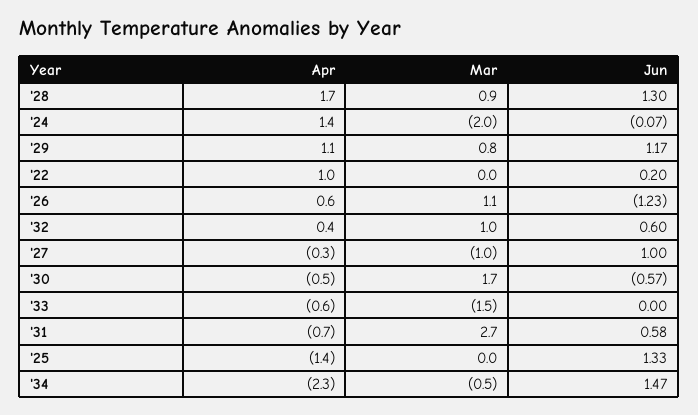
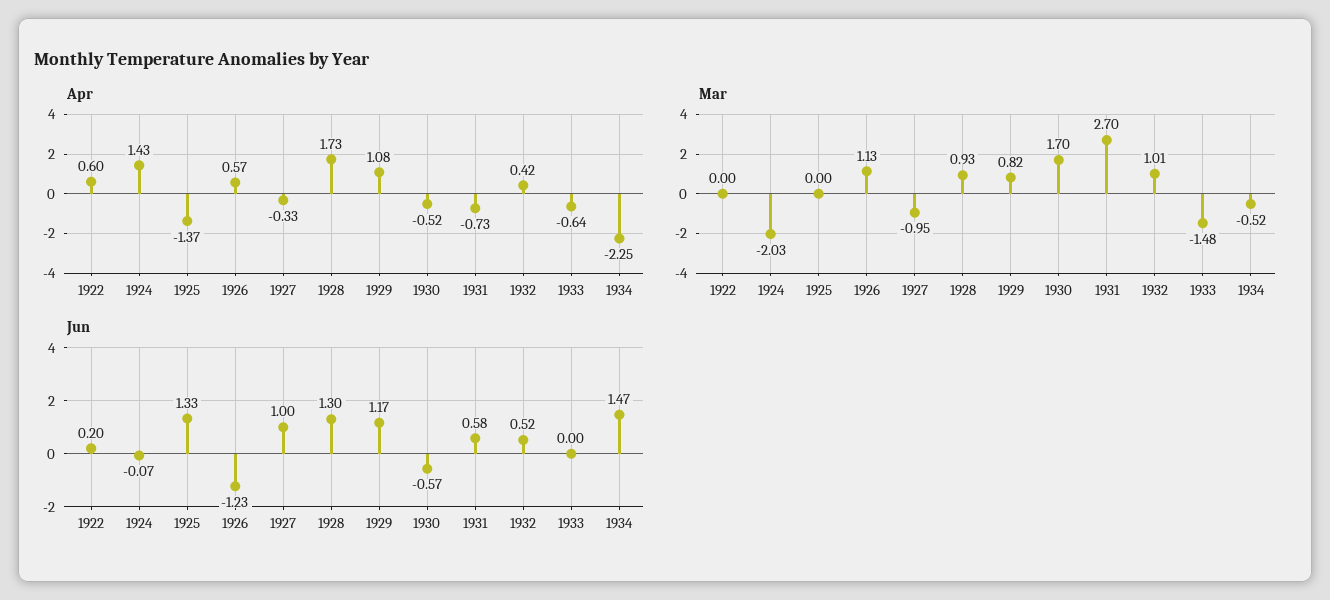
Apr, '22: 1 -> 0.6
Jun, '32: 0.6 -> 0.52

